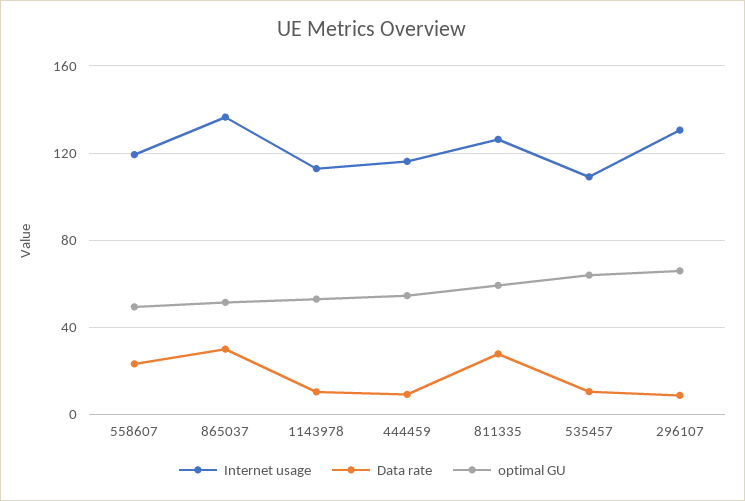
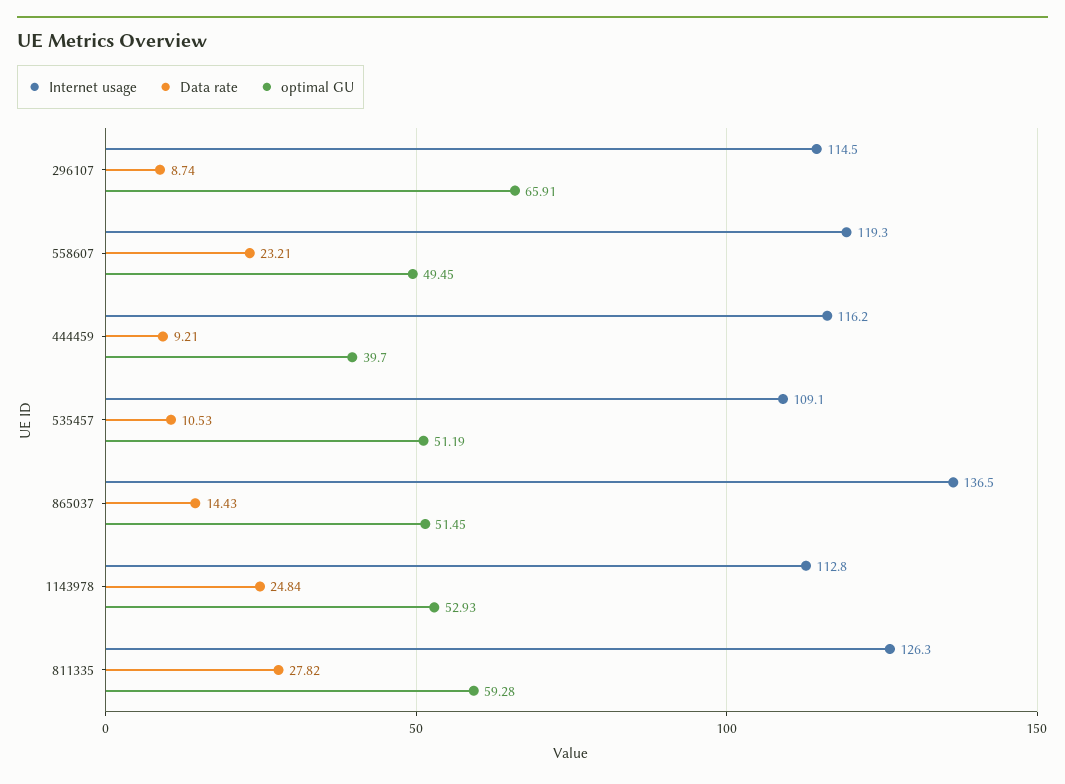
Data rate, 865037: 30 -> 14.43
Data rate, 1143978: 10 -> 24.84
optimal GU, 444459: 55 -> 39.7
optimal GU, 535457: 65 -> 51.19
Internet usage, 296107: 130 -> 114.5

